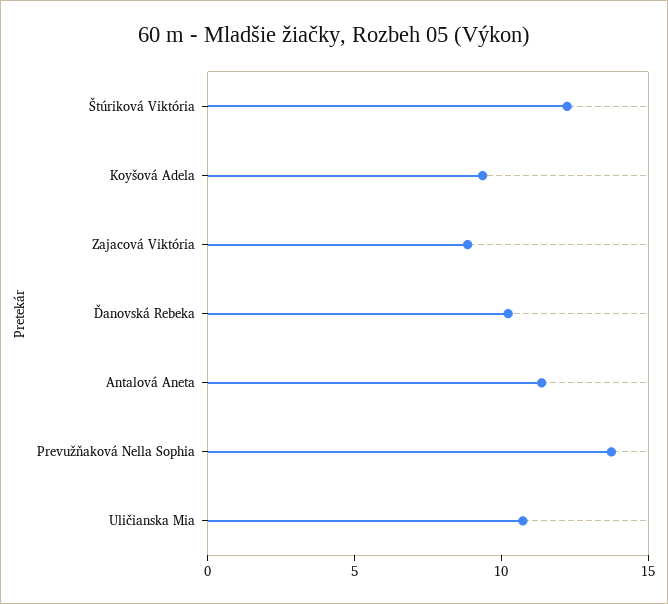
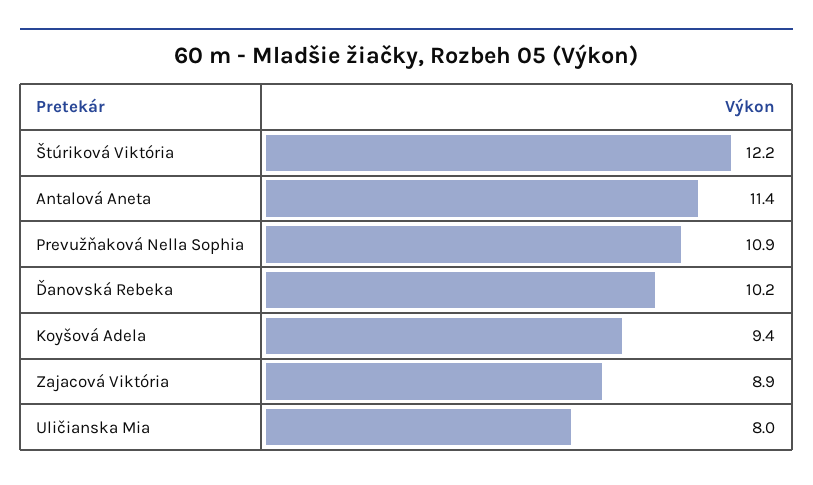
Prevužňaková Nella Sophia: 14 -> 10.9
Uličianska Mia: 11 -> 8

